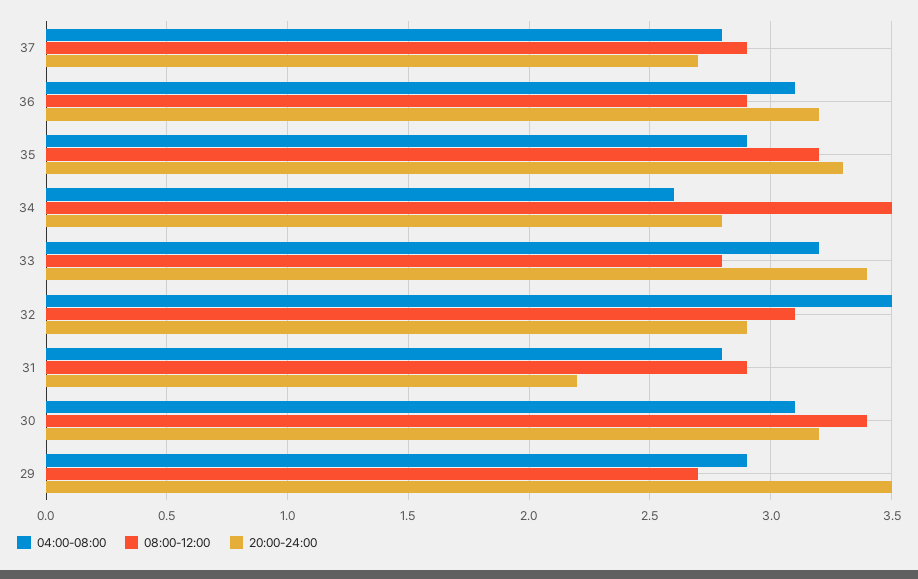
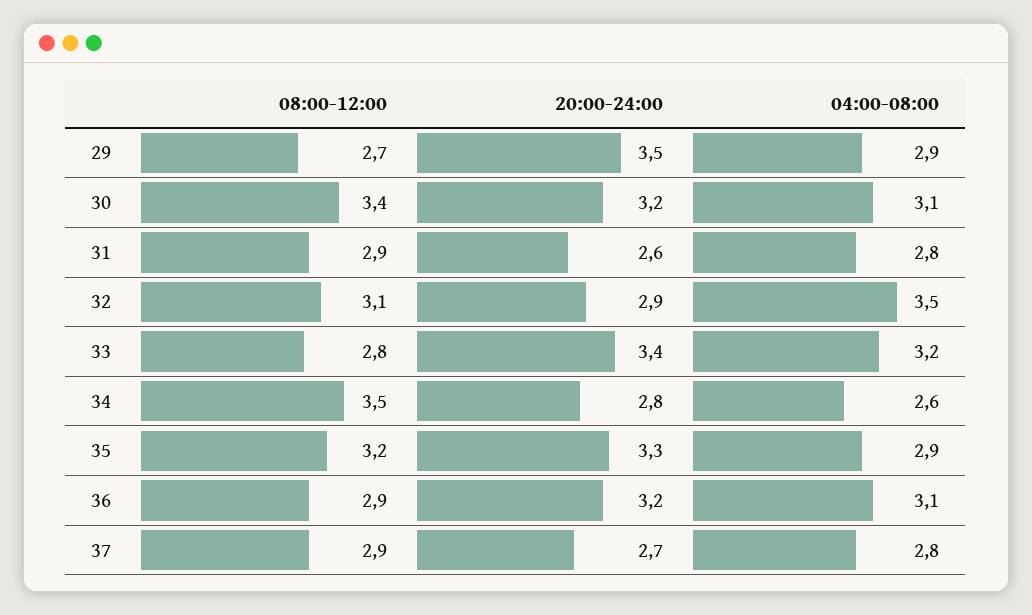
20:00-24:00, 31: 2.2 -> 2.6

